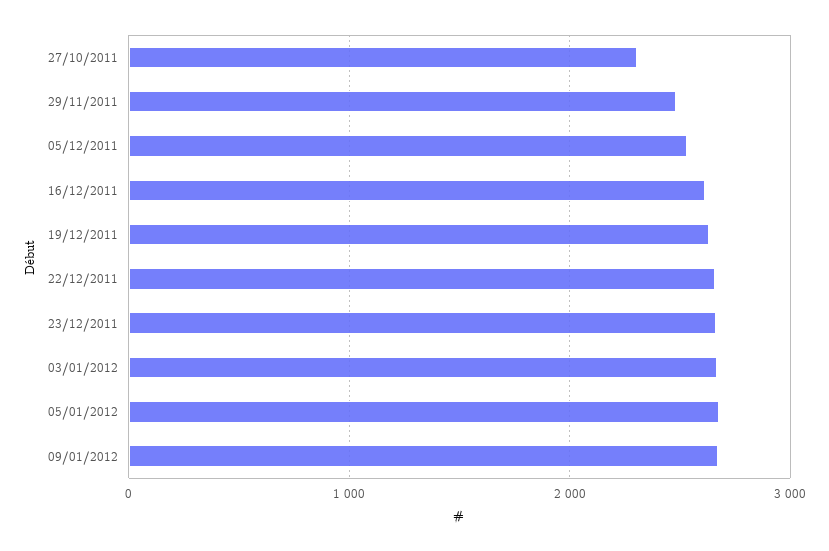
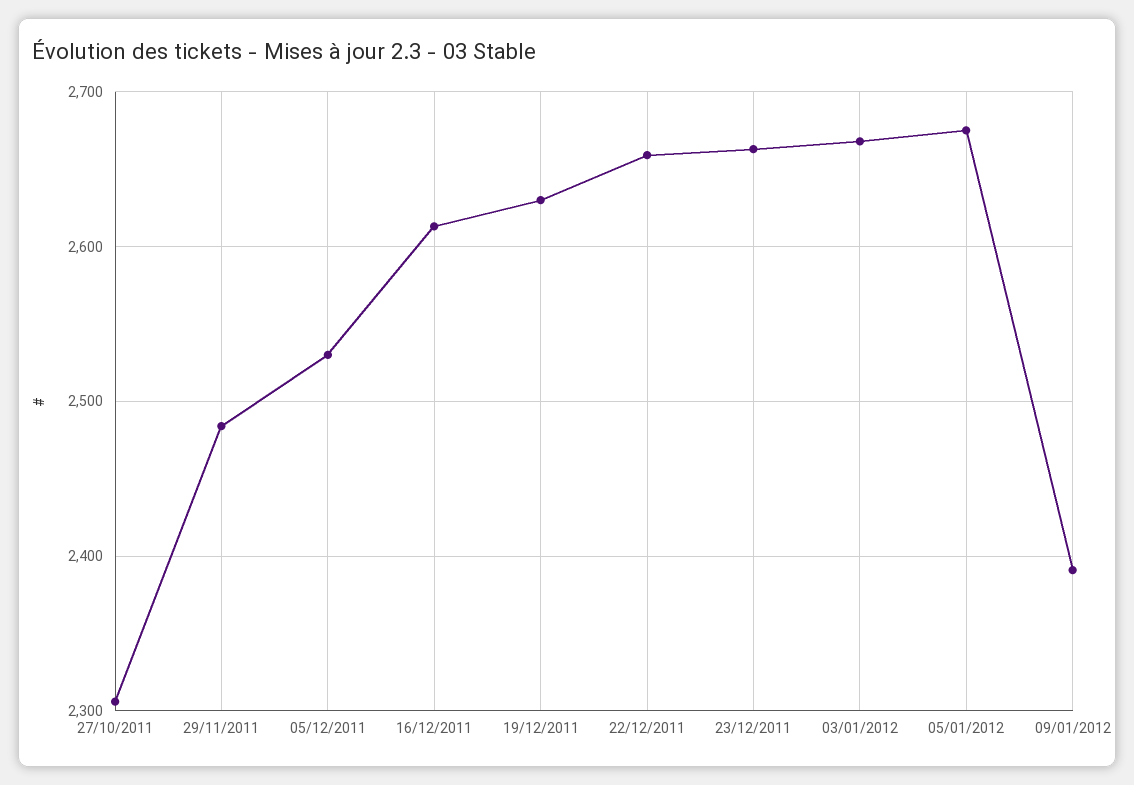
09/01/2012: 2700 -> 2390

